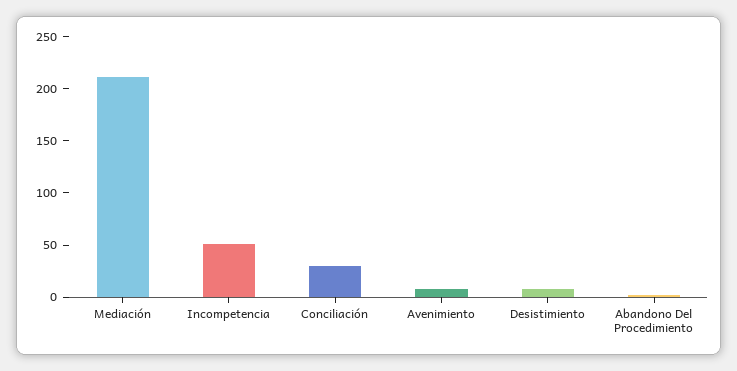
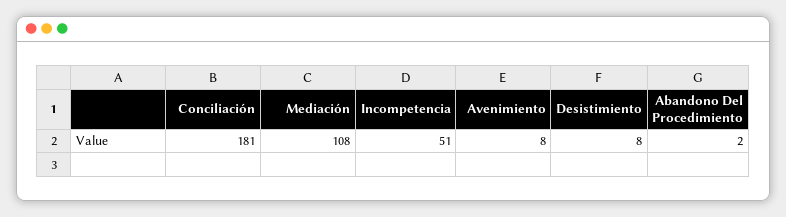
Mediación: 210 -> 108
Conciliación: 30 -> 181

